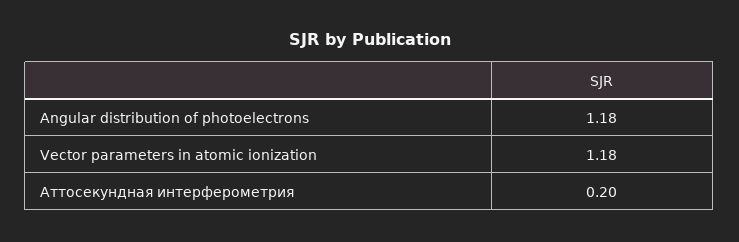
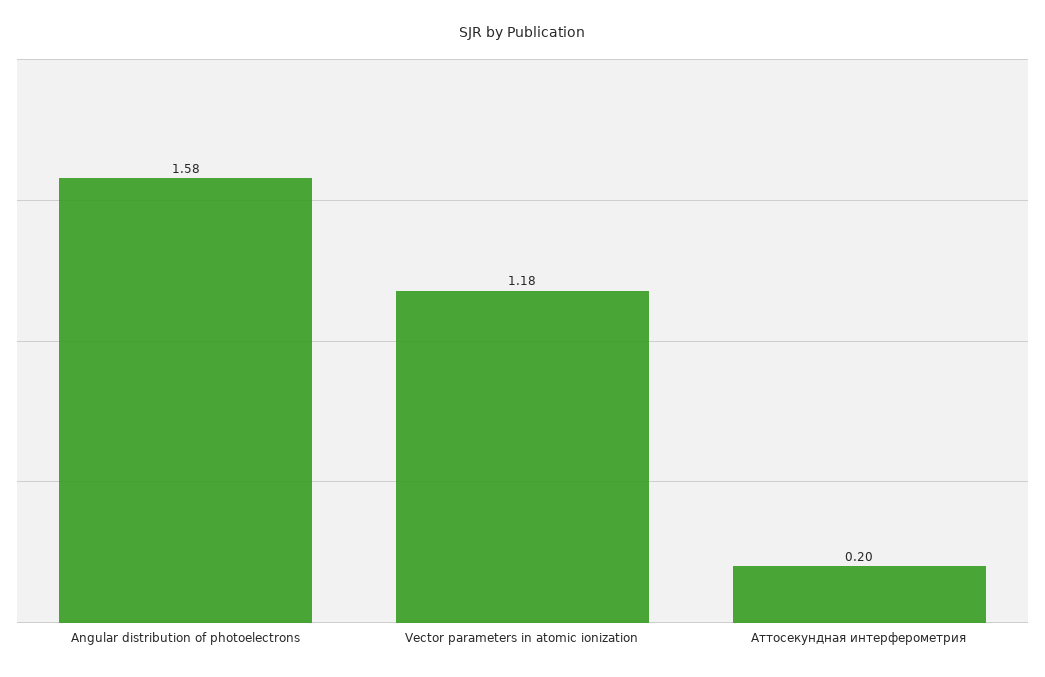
Angular distribution of photoelectrons: 1.18 -> 1.58

